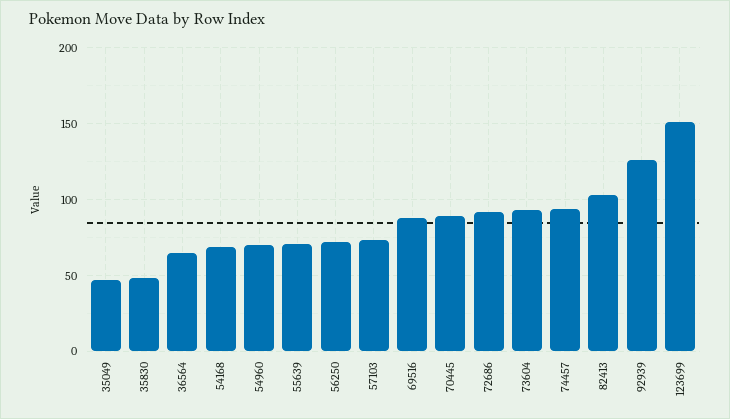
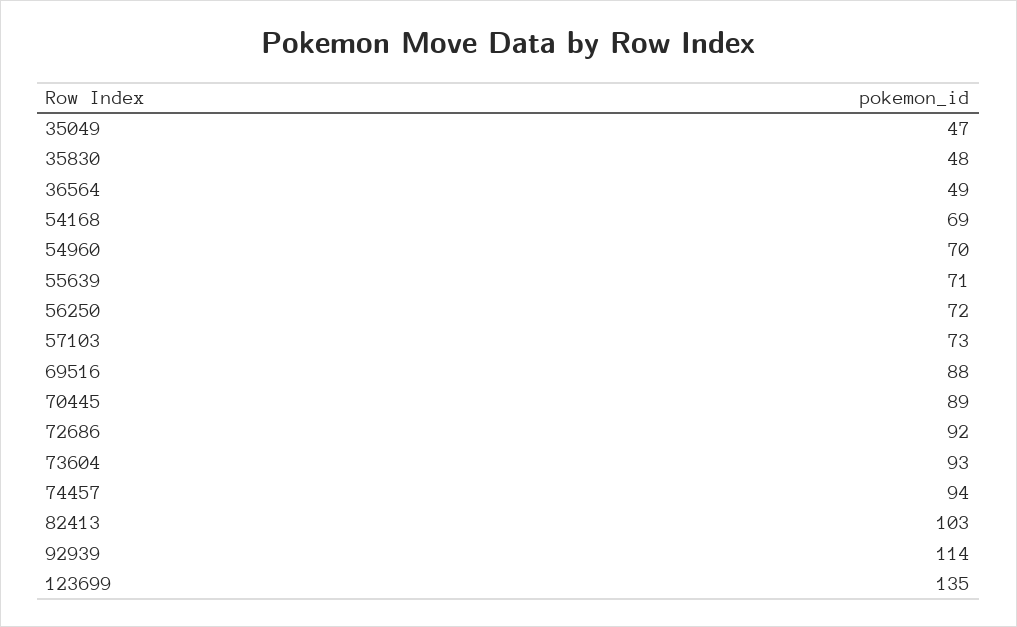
36564: 65 -> 49
92939: 125 -> 114
123699: 150 -> 135

